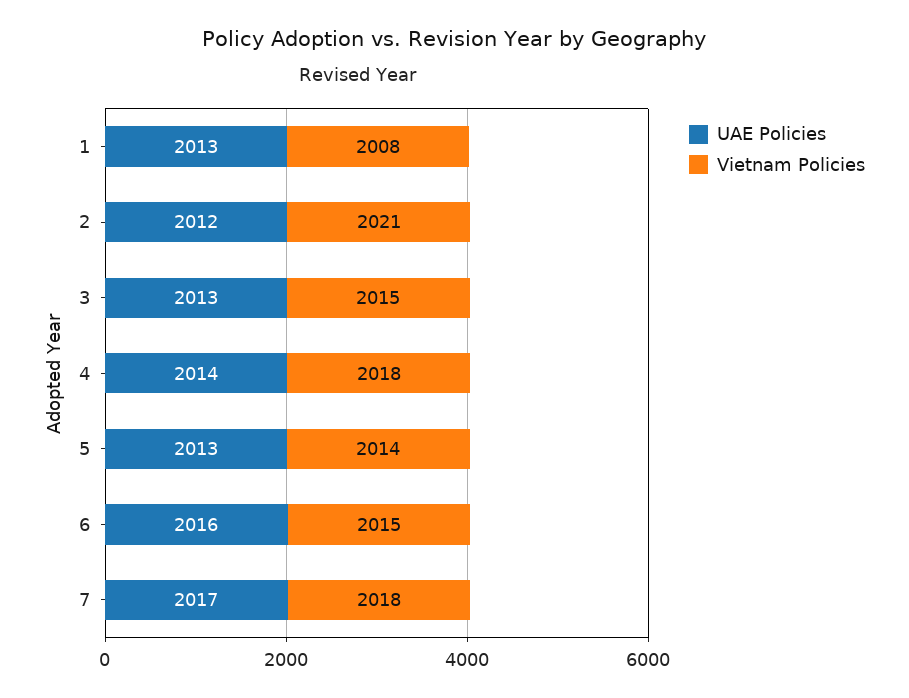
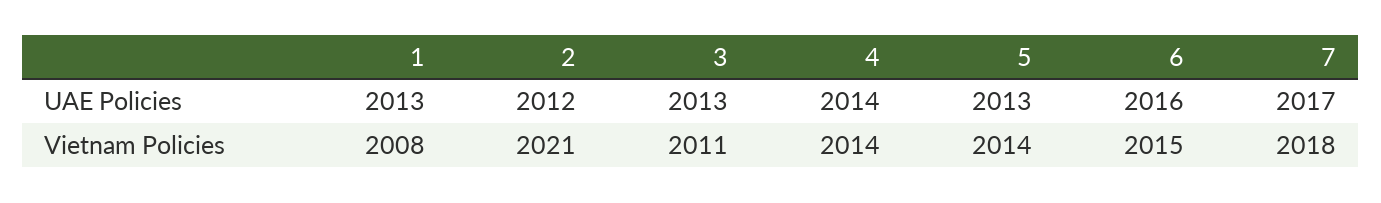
Vietnam Policies, 3: 2015 -> 2011
Vietnam Policies, 4: 2018 -> 2014

